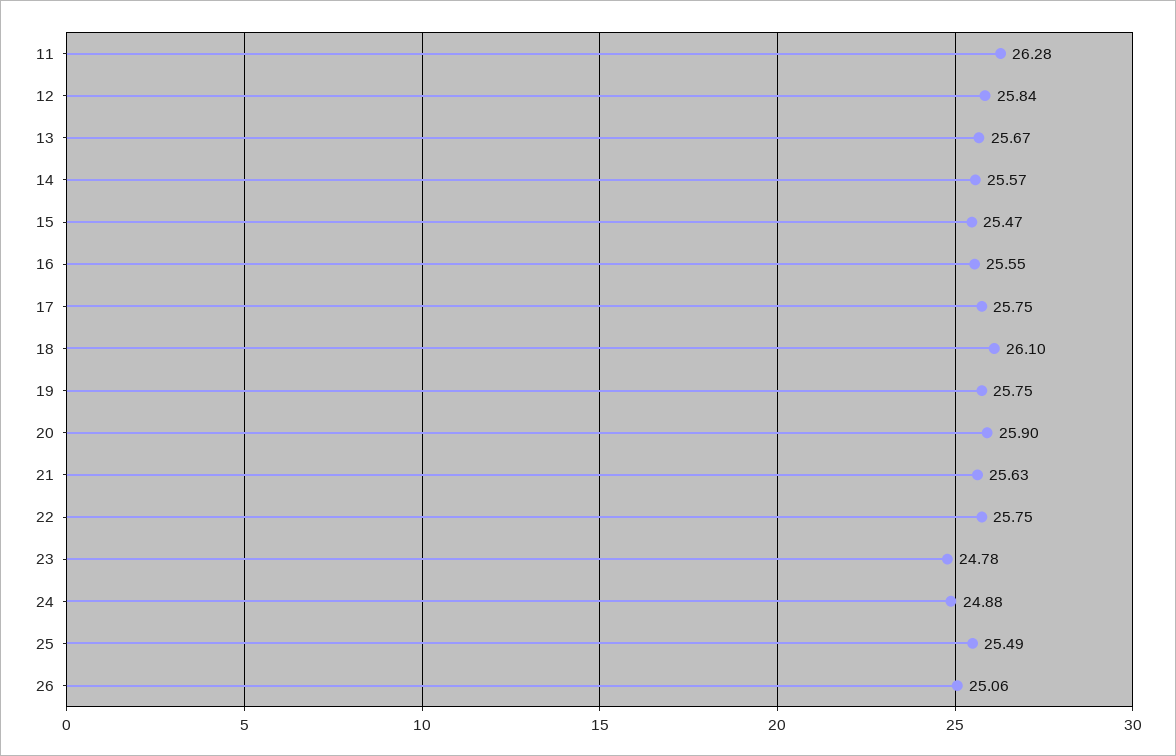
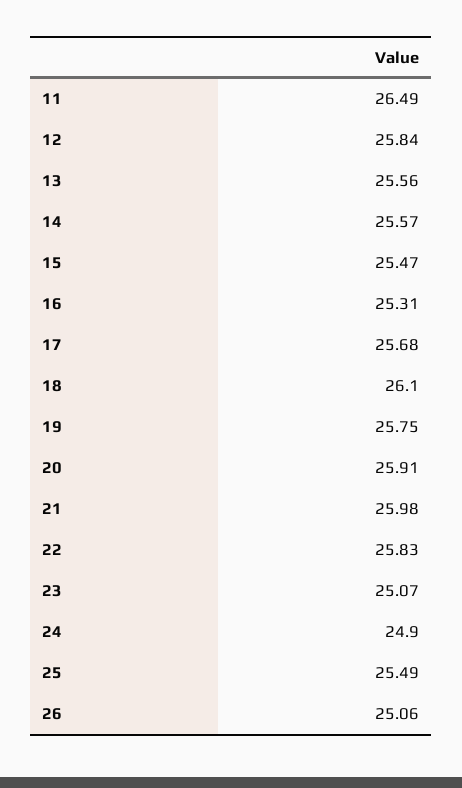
11: 26.28 -> 26.49
13: 25.67 -> 25.56
16: 25.55 -> 25.31
17: 25.75 -> 25.68
20: 25.9 -> 25.91
21: 25.63 -> 25.98
22: 25.75 -> 25.83
23: 24.78 -> 25.07
24: 24.88 -> 24.9

